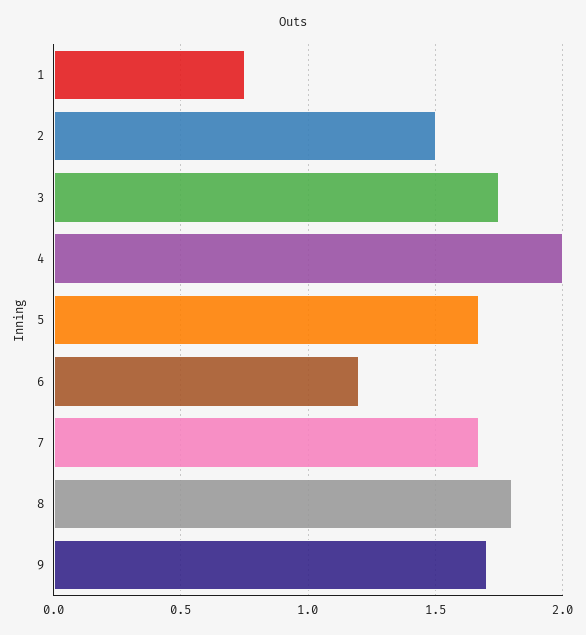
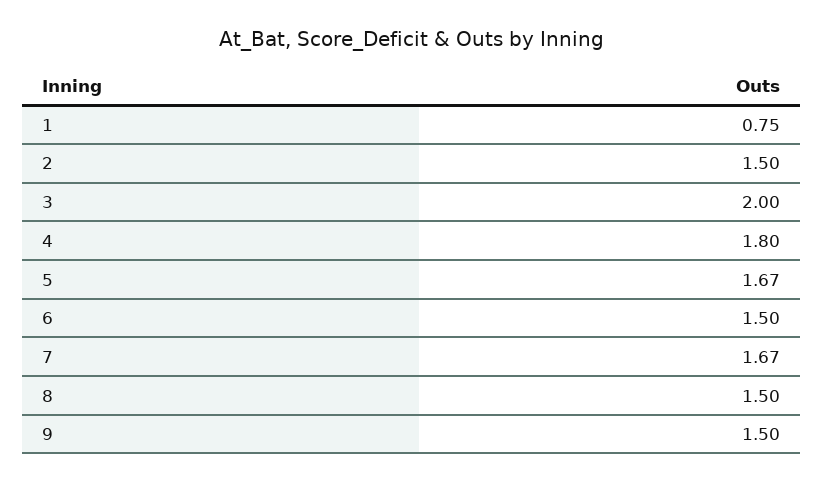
3: 1.75 -> 2
4: 2 -> 1.8
6: 1.2 -> 1.5
8: 1.8 -> 1.5
9: 1.7 -> 1.5

